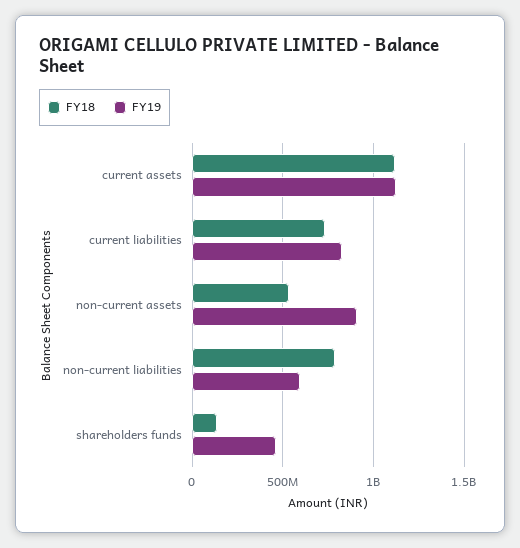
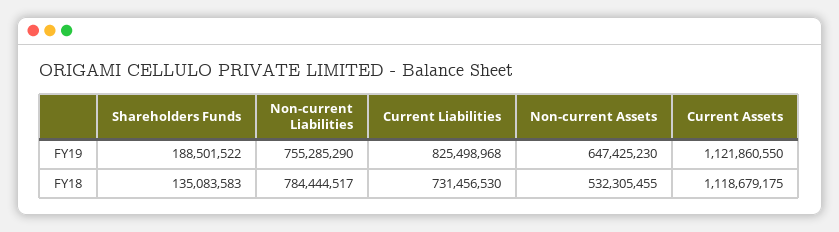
FY19, non-current assets: 900000000 -> 647425230
FY19, non-current liabilities: 600000000 -> 755285290
FY19, shareholders funds: 450000000 -> 188501522

